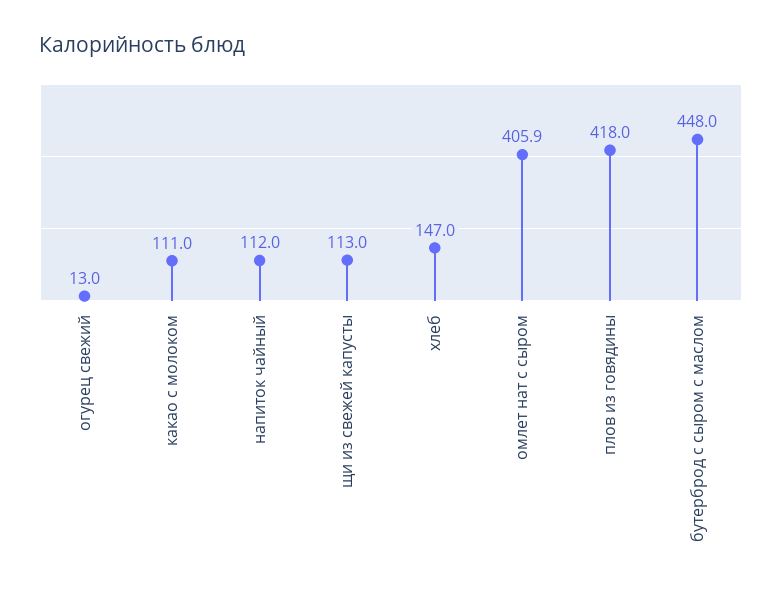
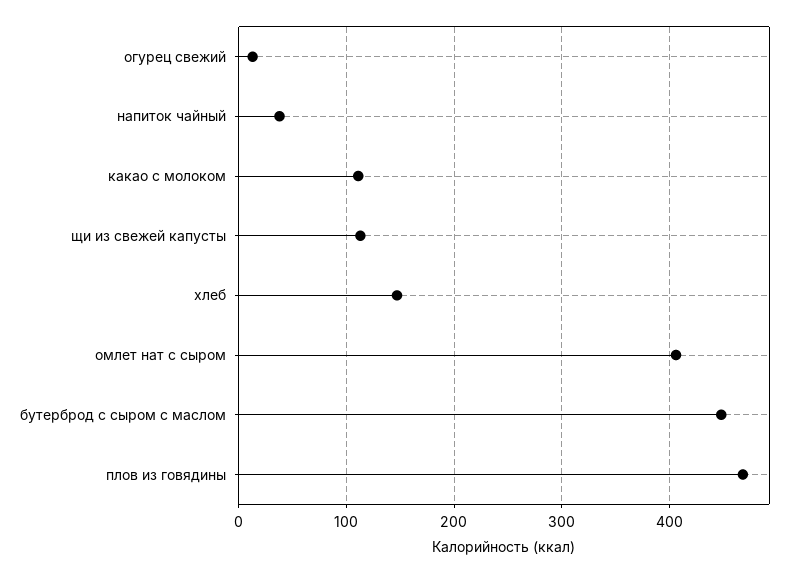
напиток чайный: 112 -> 40
плов из говядины: 418 -> 470

